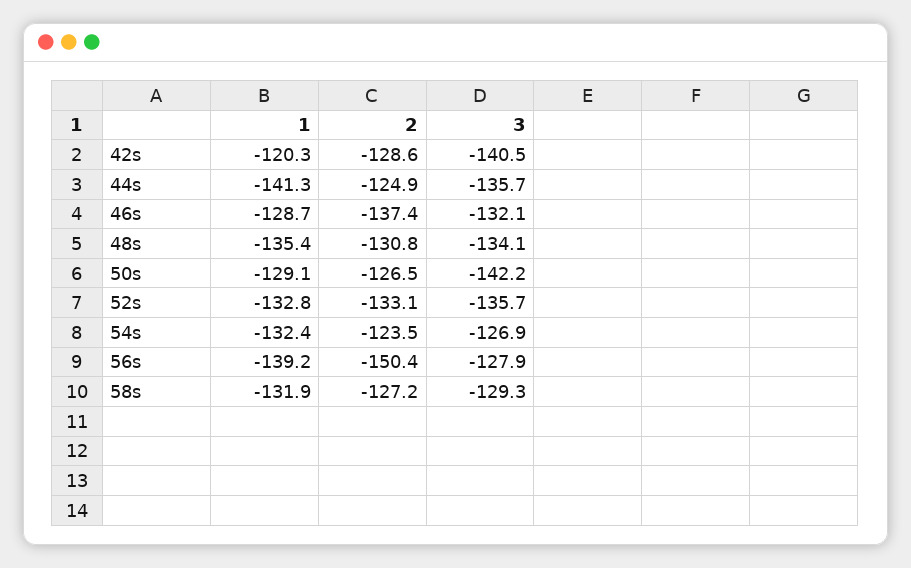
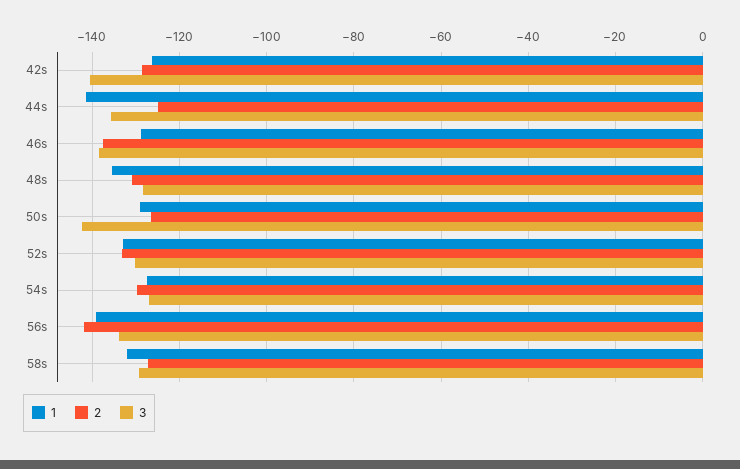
1, 42s: -120.3 -> -126
3, 46s: -132.1 -> -138
3, 48s: -134.1 -> -128
3, 52s: -135.7 -> -130
1, 54s: -132.4 -> -128
2, 54s: -123.5 -> -130
2, 56s: -150.4 -> -142
3, 56s: -127.9 -> -134

